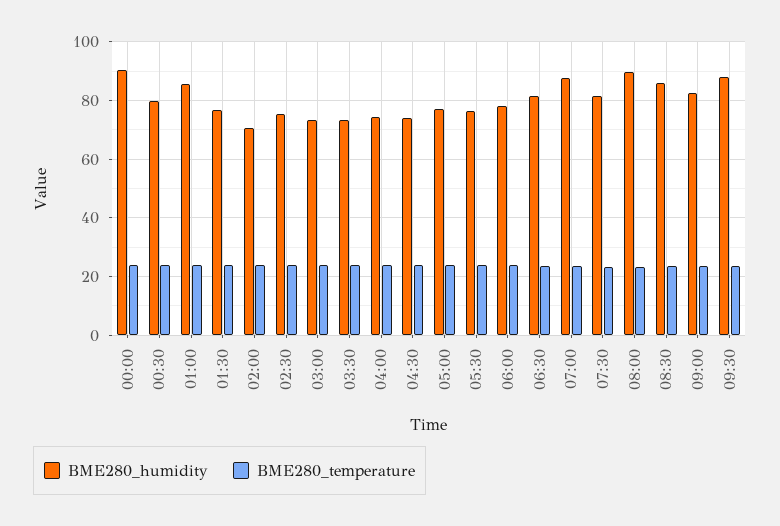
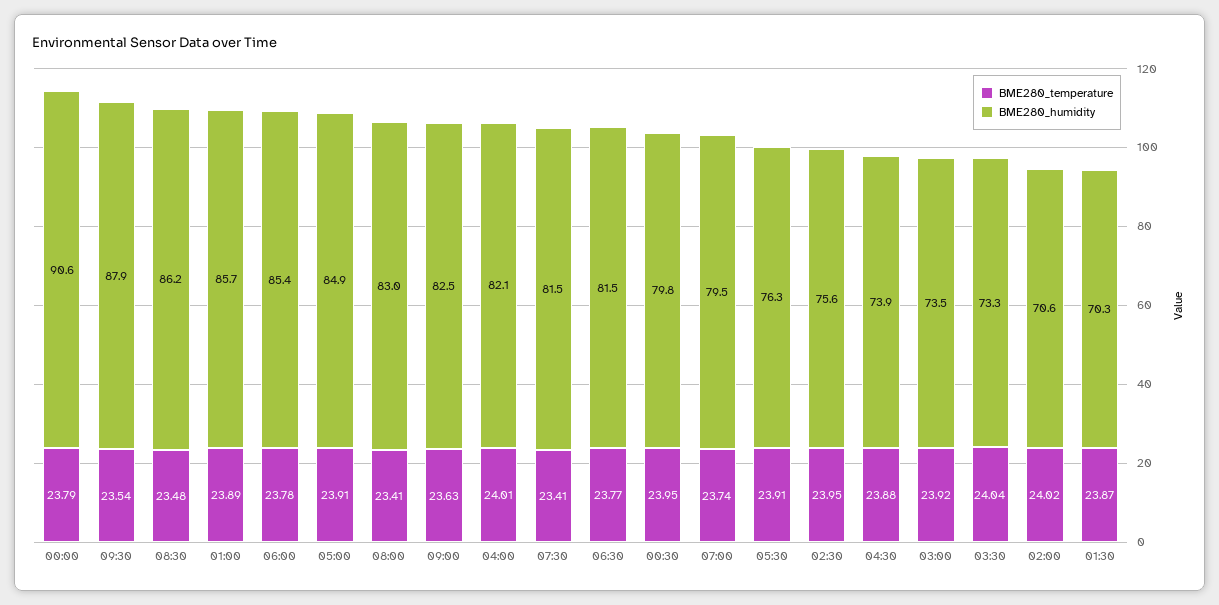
BME280_humidity, 01:30: 77.5 -> 70.3
BME280_humidity, 04:00: 75 -> 82.1
BME280_humidity, 05:00: 77.5 -> 84.9
BME280_humidity, 06:00: 77.5 -> 85.4
BME280_humidity, 07:00: 87.5 -> 79.5
BME280_humidity, 08:00: 90 -> 83

